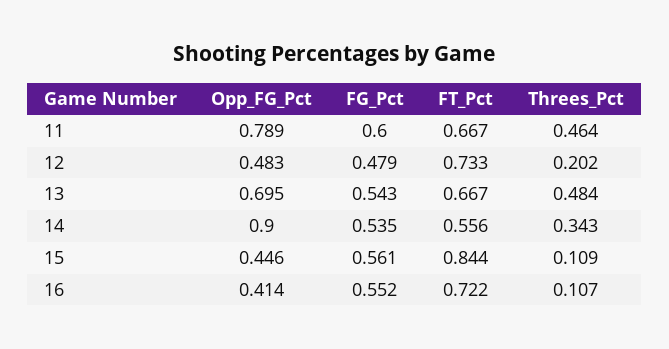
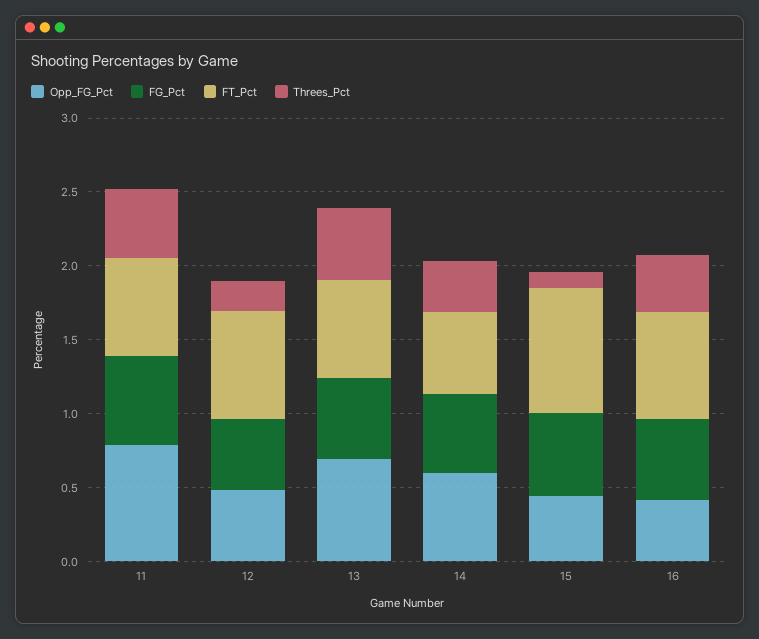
Opp_FG_Pct, 14: 0.9 -> 0.6
Threes_Pct, 16: 0.107 -> 0.4

